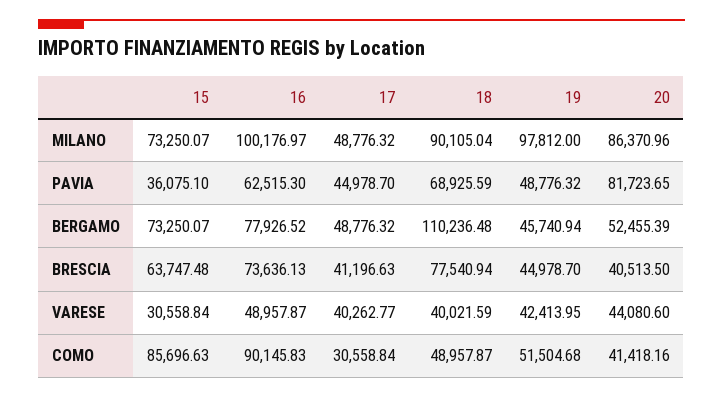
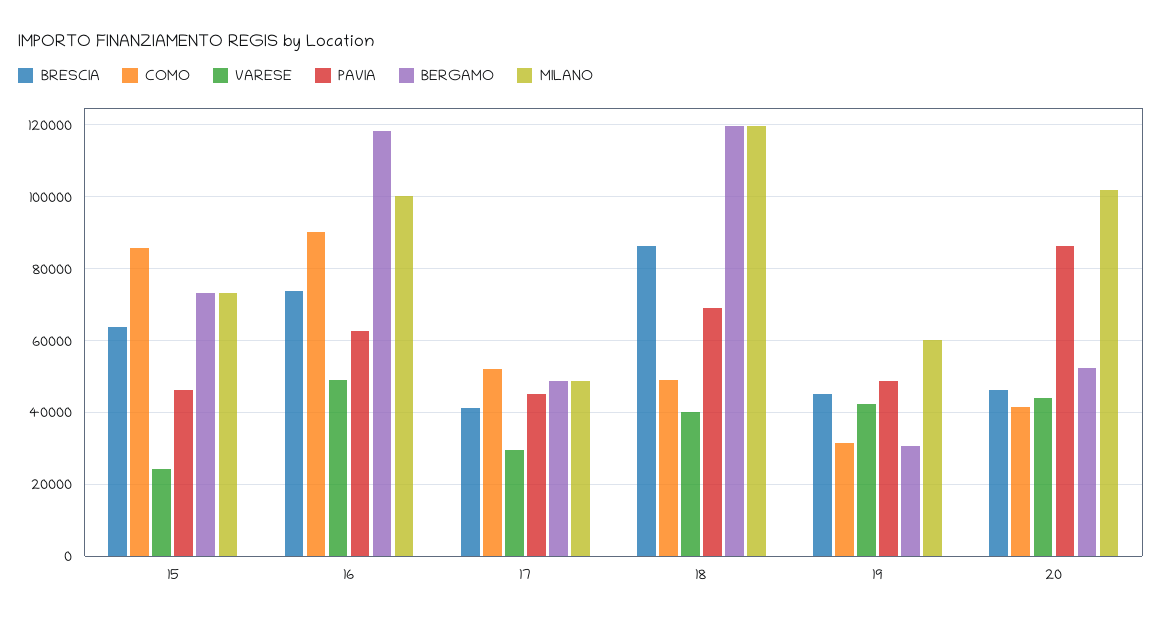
MILANO, 18: 90105.04 -> 120000
MILANO, 19: 97812 -> 60000
MILANO, 20: 86370.96 -> 102000
PAVIA, 15: 36075.1 -> 46000
PAVIA, 20: 81723.65 -> 86000
BERGAMO, 16: 77926.52 -> 118000
BERGAMO, 18: 110236.48 -> 120000
BERGAMO, 19: 45740.94 -> 30000
BRESCIA, 18: 77540.94 -> 86000
BRESCIA, 20: 40513.5 -> 46000
VARESE, 15: 30558.84 -> 24000
VARESE, 17: 40262.77 -> 30000
COMO, 17: 30558.84 -> 52000
COMO, 19: 51504.68 -> 32000

